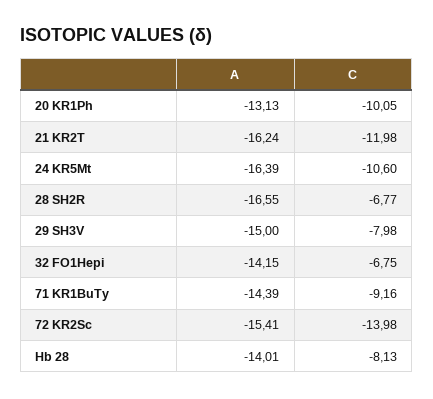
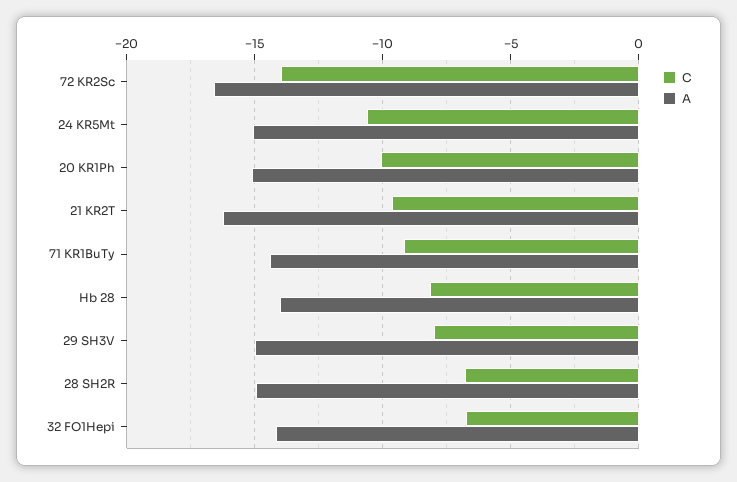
A, 20 KR1Ph: -13.13 -> -15
C, 21 KR2T: -11.98 -> -9.5
A, 24 KR5Mt: -16.39 -> -15
A, 28 SH2R: -16.55 -> -15
A, 72 KR2Sc: -15.41 -> -16.5

